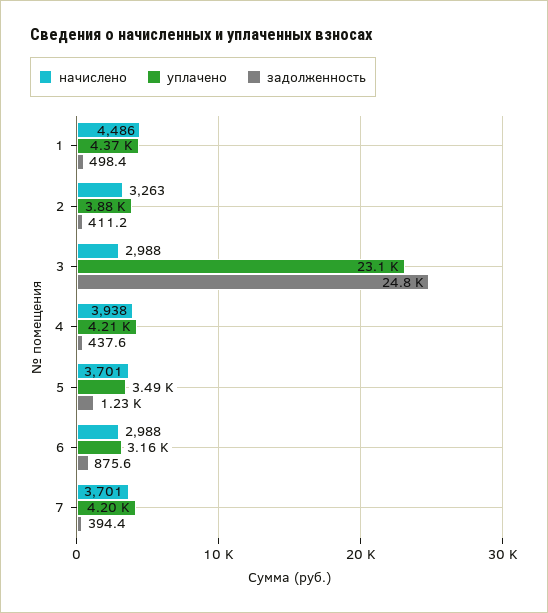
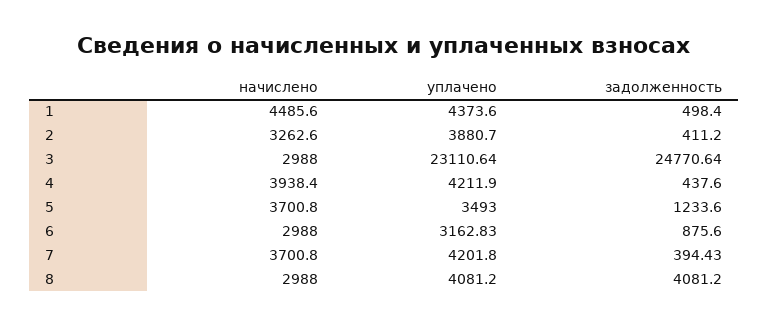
начислено, 8: none -> 2988
уплачено, 8: none -> 4081.2
задолженность, 8: none -> 4081.2

